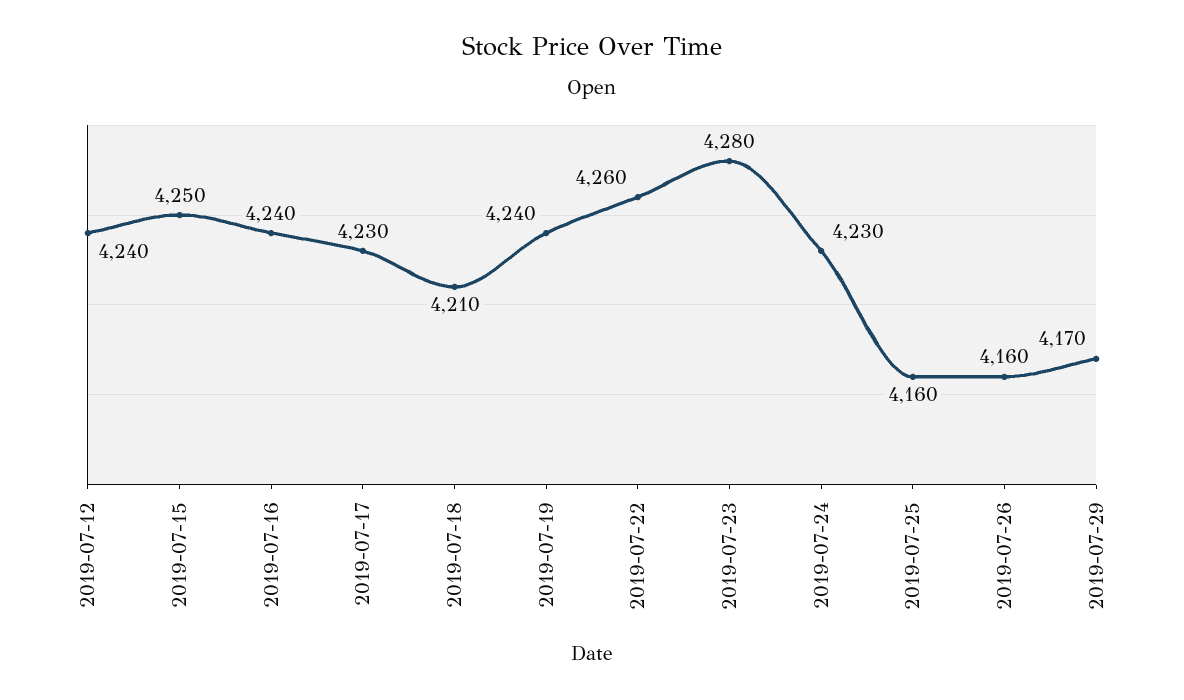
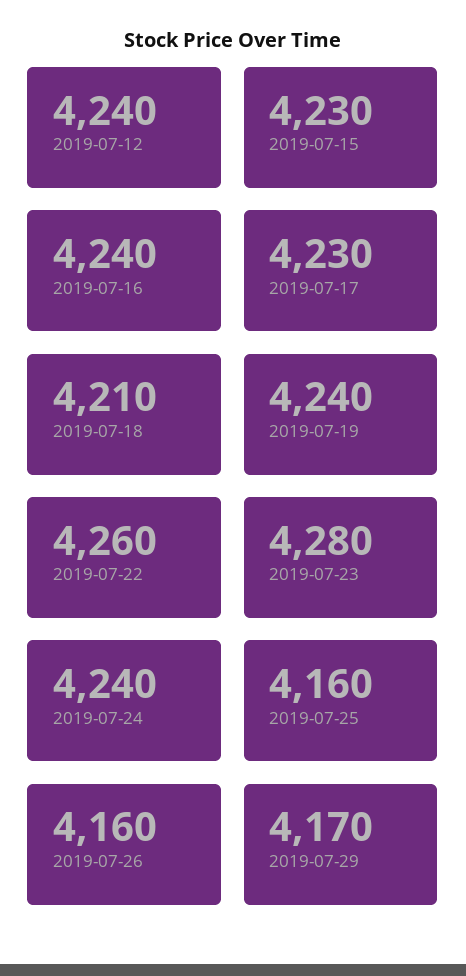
2019-07-15: 4250 -> 4230
2019-07-24: 4230 -> 4240

